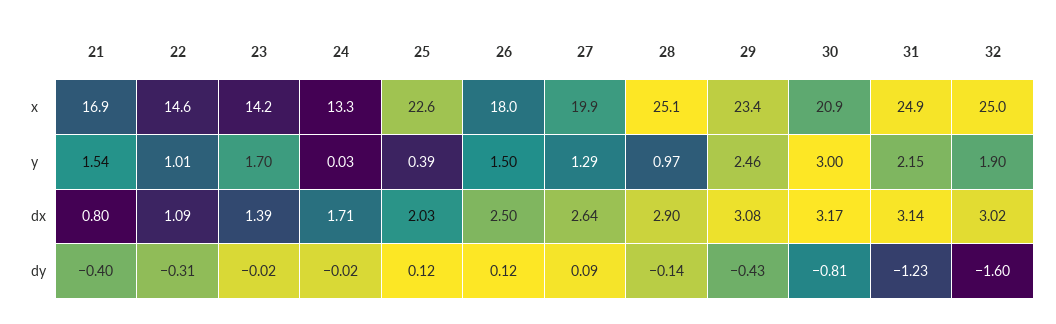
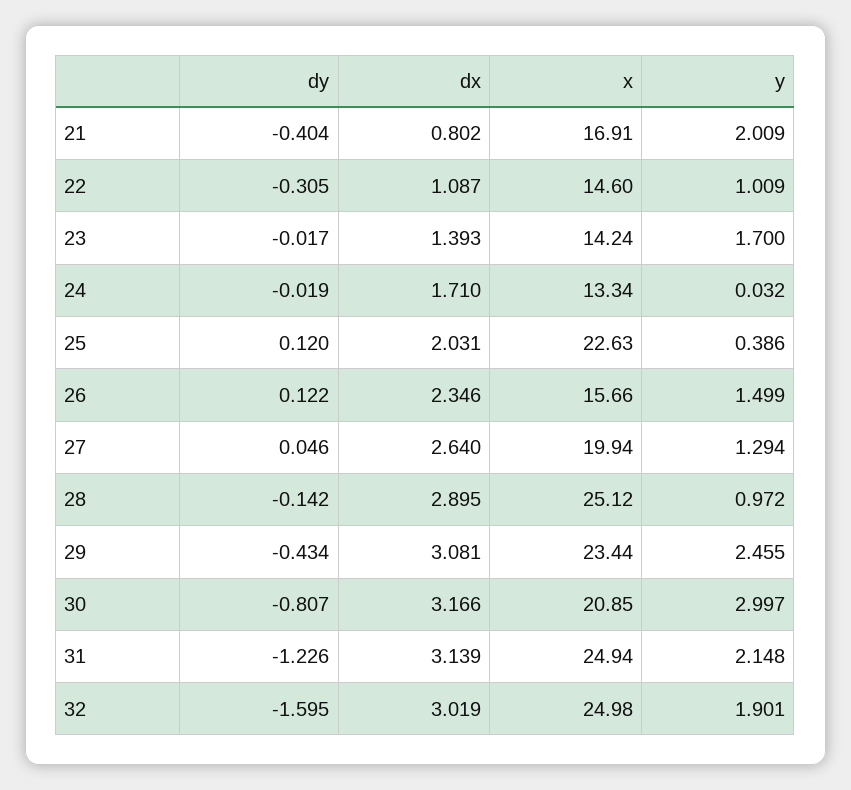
26, x: 18 -> 15.66
21, y: 1.54 -> 2.009
26, dx: 2.5 -> 2.346
27, dy: 0.09 -> 0.046

